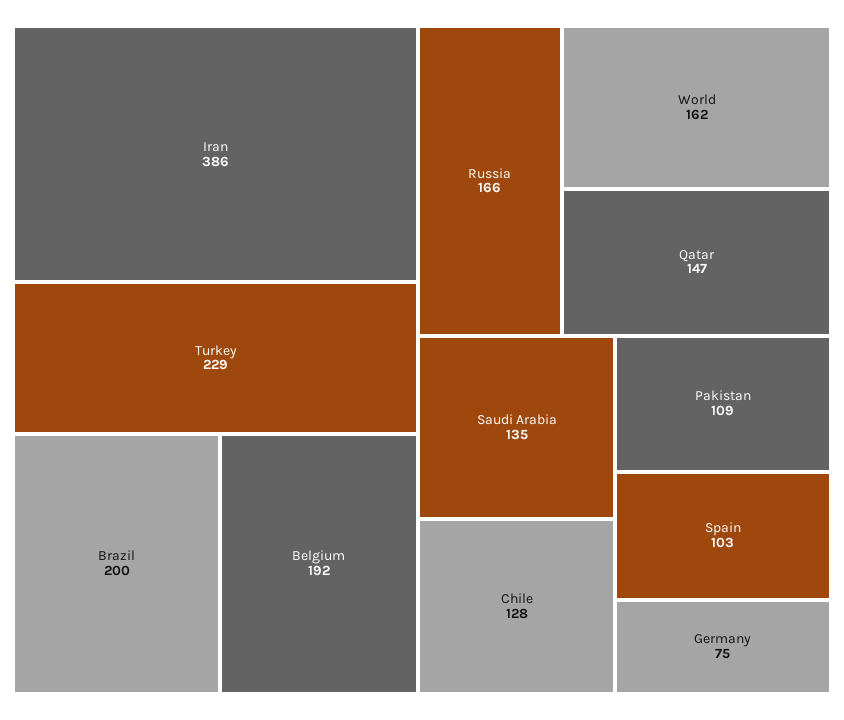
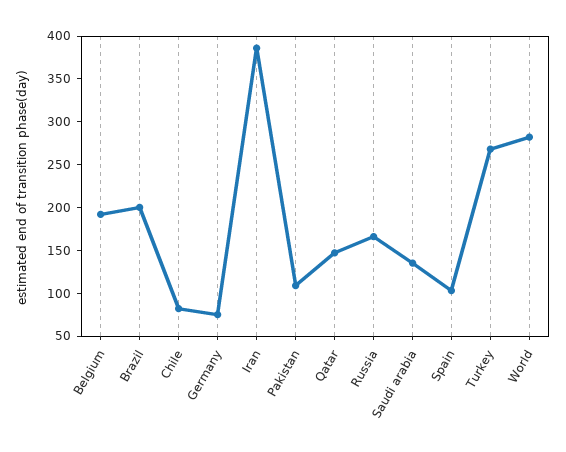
Turkey: 229 -> 270
World: 162 -> 280
Chile: 128 -> 80

